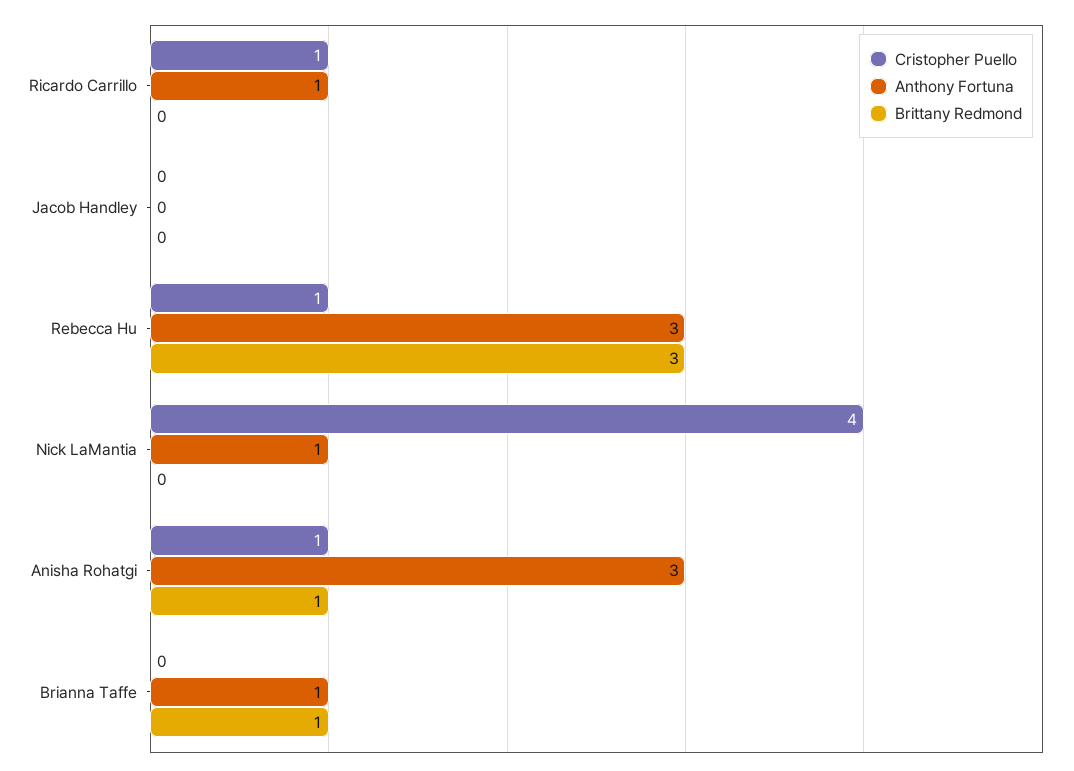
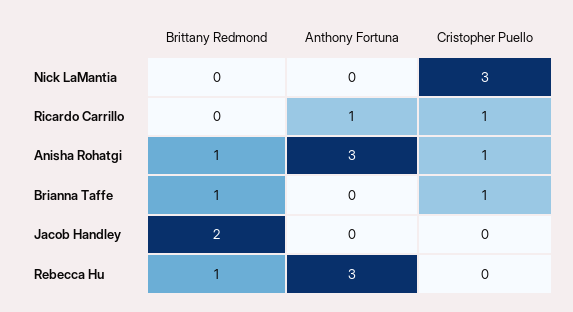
Brittany Redmond, Jacob Handley: 0 -> 2
Cristopher Puello, Rebecca Hu: 1 -> 0
Brittany Redmond, Rebecca Hu: 3 -> 1
Cristopher Puello, Nick LaMantia: 4 -> 3
Anthony Fortuna, Nick LaMantia: 1 -> 0
Cristopher Puello, Brianna Taffe: 0 -> 1
Anthony Fortuna, Brianna Taffe: 1 -> 0

